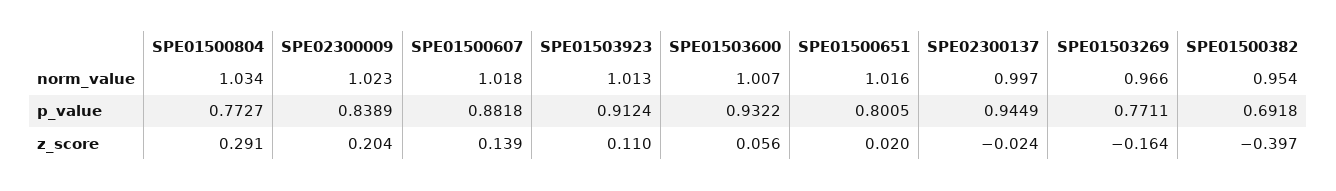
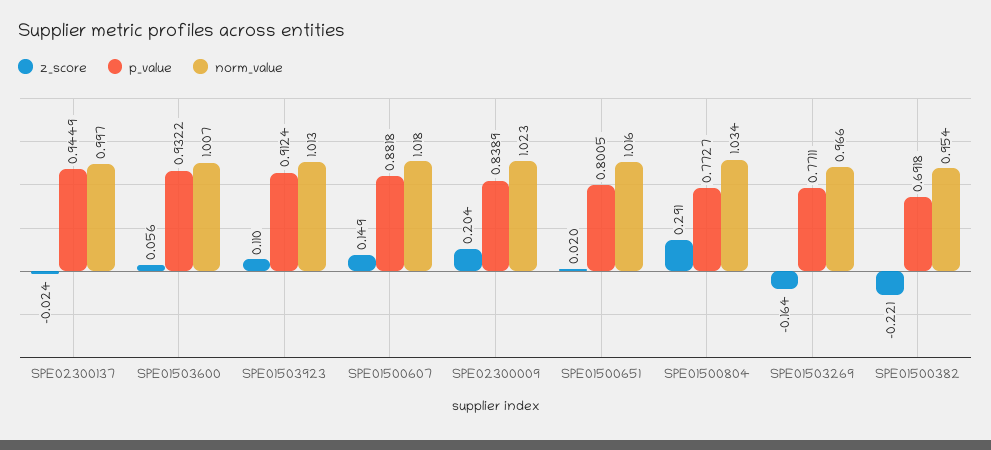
z_score, SPE01500607: 0.139 -> 0.149
z_score, SPE01500382: -0.397 -> -0.221

